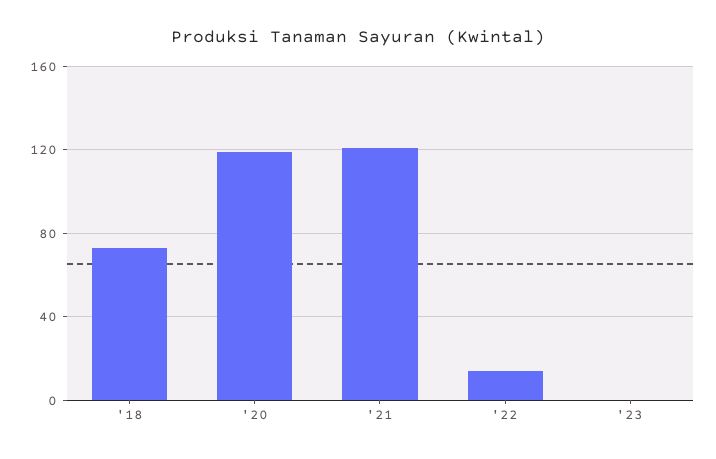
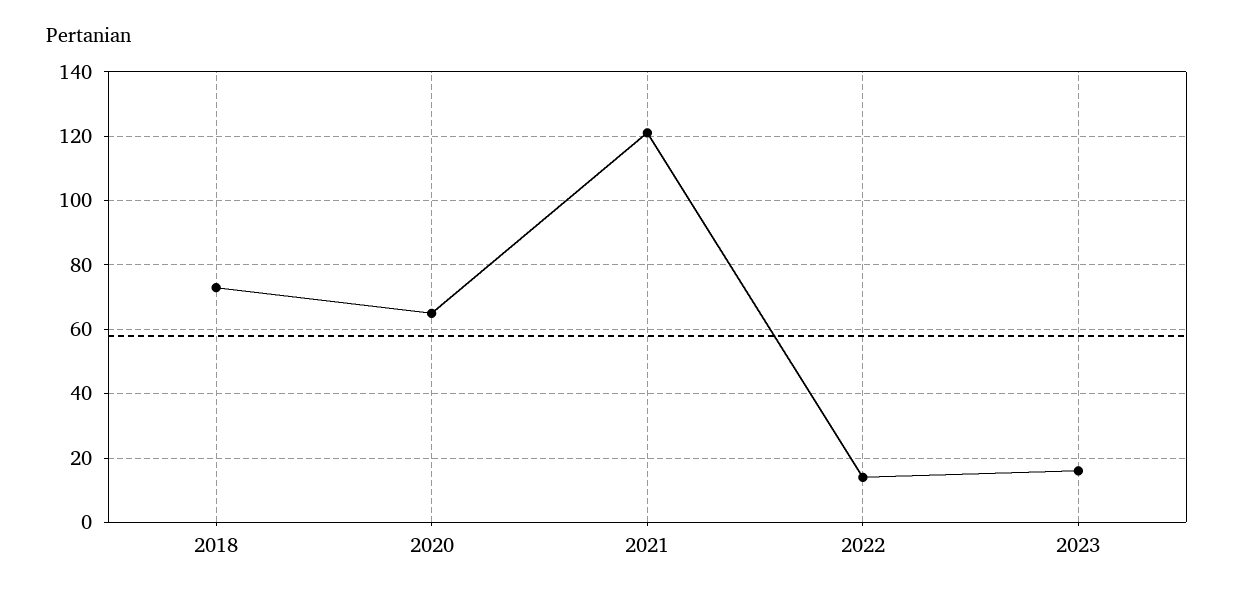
'20: 120 -> 65
'23: 0 -> 15

